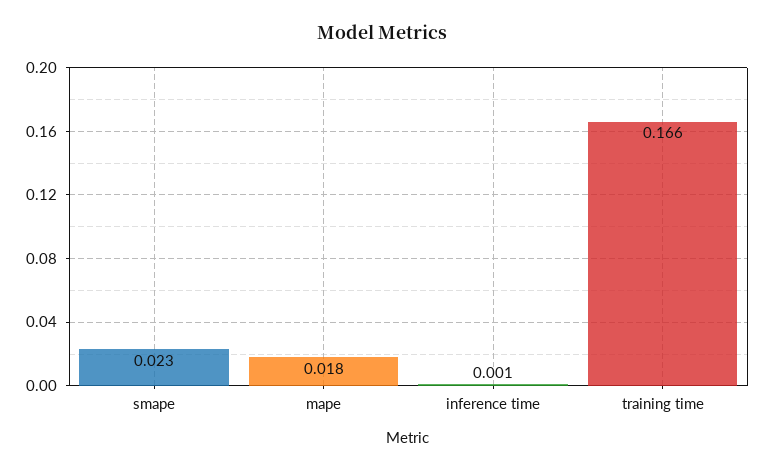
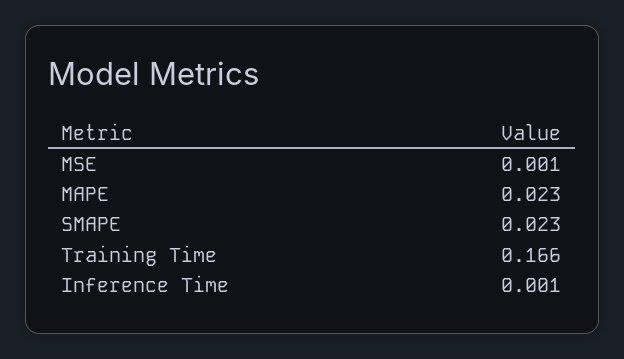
mape: 0.018 -> 0.023
MSE: none -> 0.001

